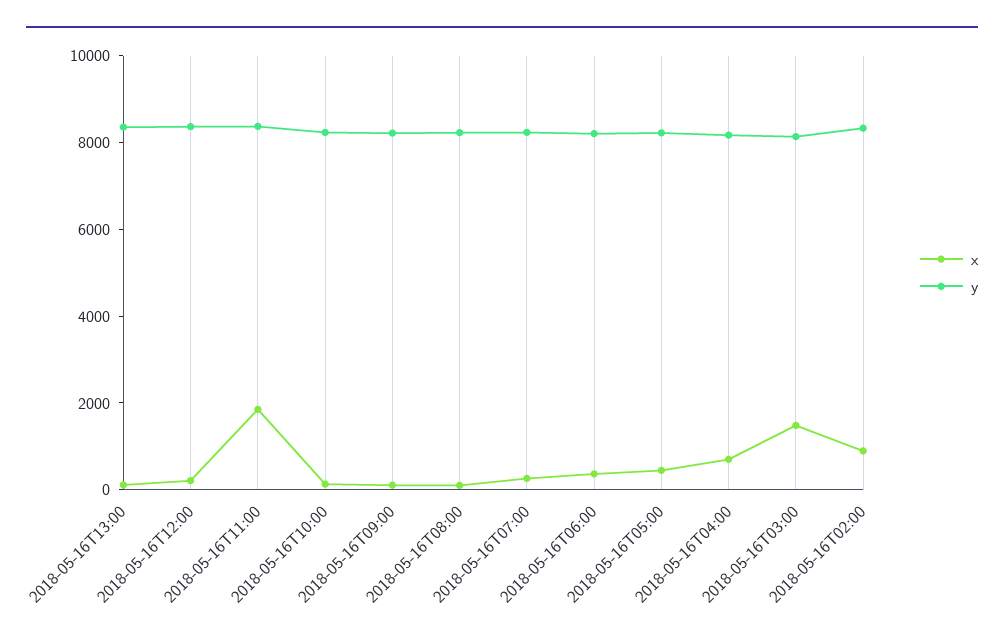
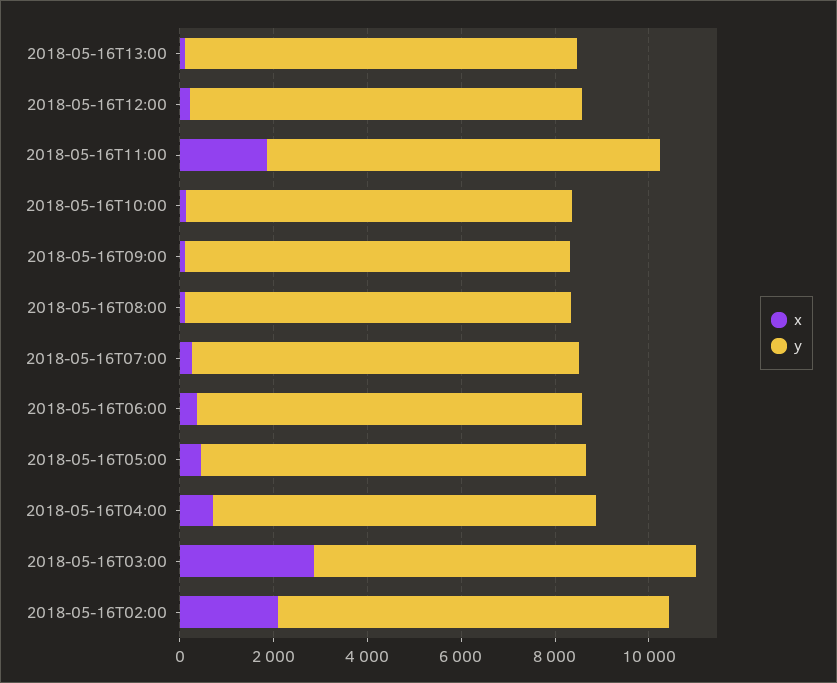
x, 2018-05-16T03:00: 1500 -> 3000
x, 2018-05-16T02:00: 1000 -> 2000

